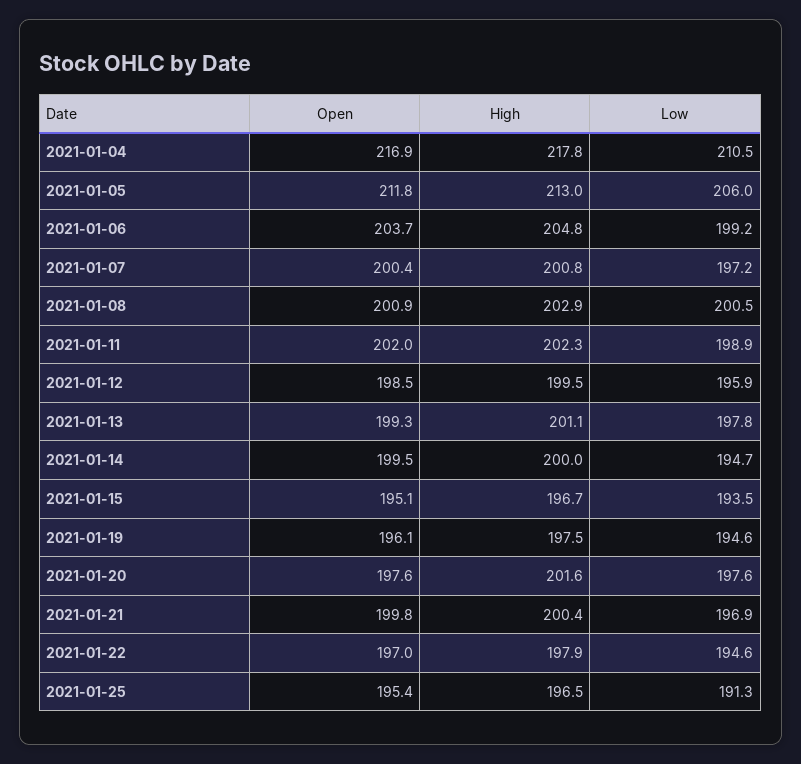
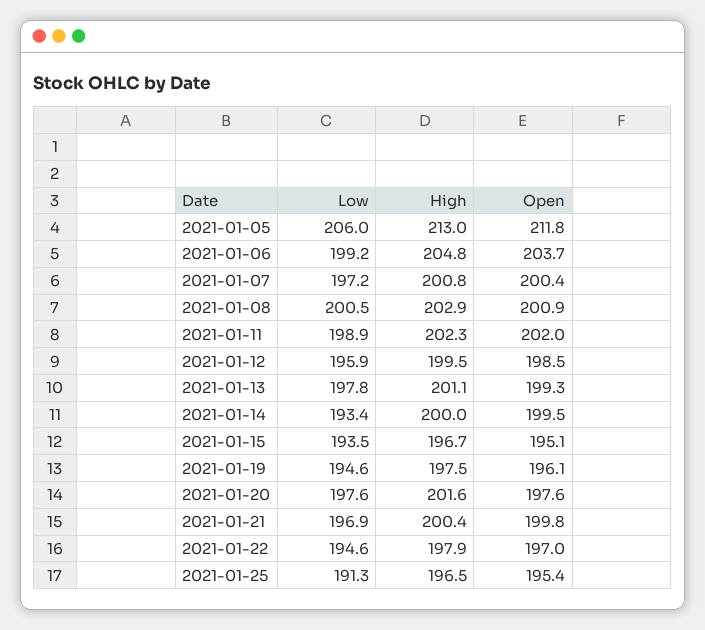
Open, 2021-01-04: 216.9 -> none
High, 2021-01-04: 217.8 -> none
Low, 2021-01-04: 210.5 -> none
Low, 2021-01-14: 194.7 -> 193.4

